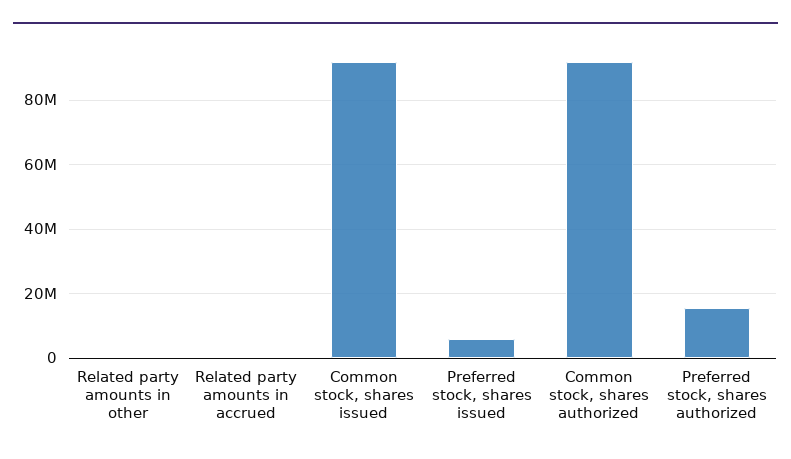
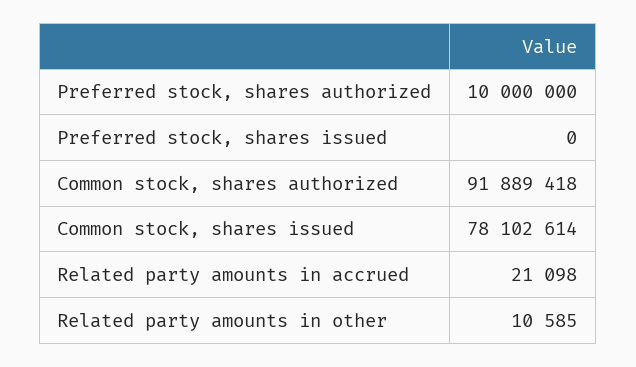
Common stock, shares issued: 92000000 -> 78102614
Preferred stock, shares issued: 6000000 -> 0
Preferred stock, shares authorized: 16000000 -> 10000000

